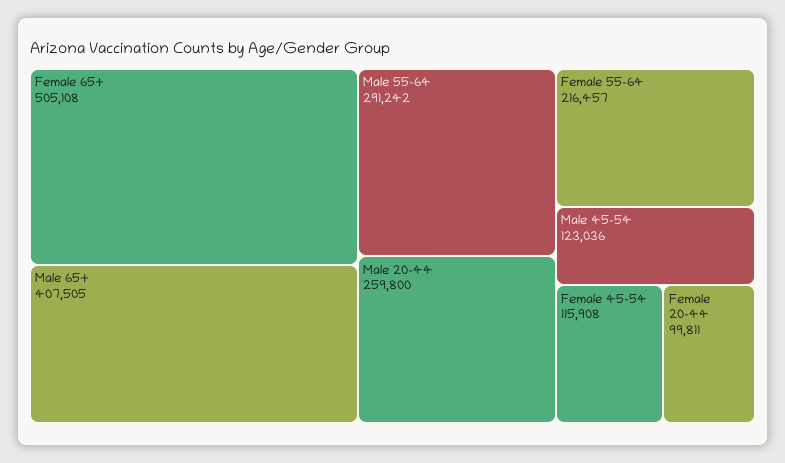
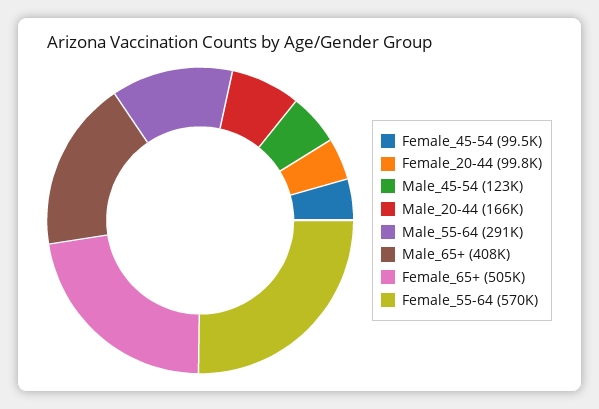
Male 20-44: 259800 -> 166000
Female 55-64: 216457 -> 570000
Female 45-54: 115908 -> 99500

